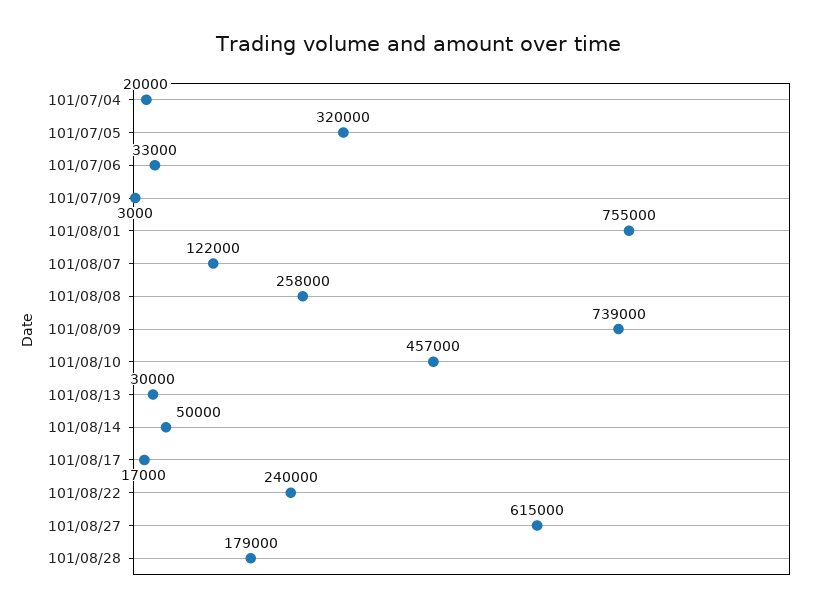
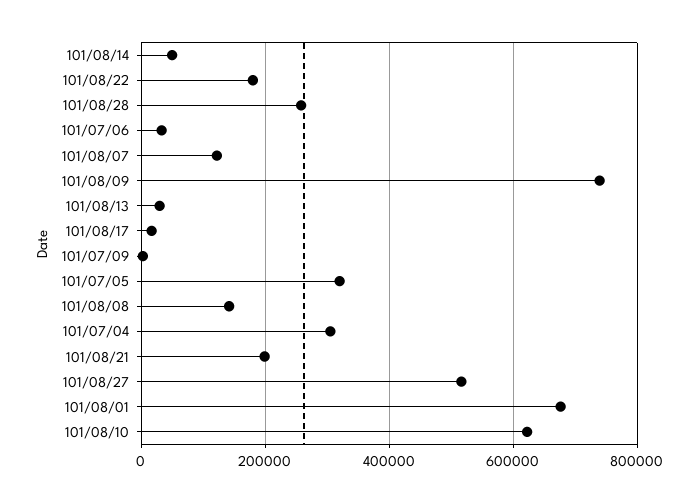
101/07/04: 20000 -> 300000
101/08/01: 755000 -> 680000
101/08/08: 258000 -> 140000
101/08/10: 457000 -> 620000
101/08/22: 240000 -> 180000
101/08/27: 615000 -> 520000
101/08/28: 179000 -> 260000
101/08/21: none -> 200000

